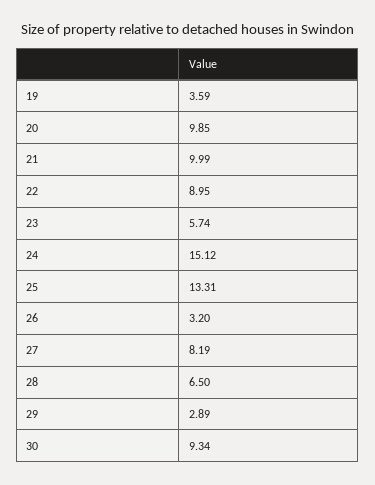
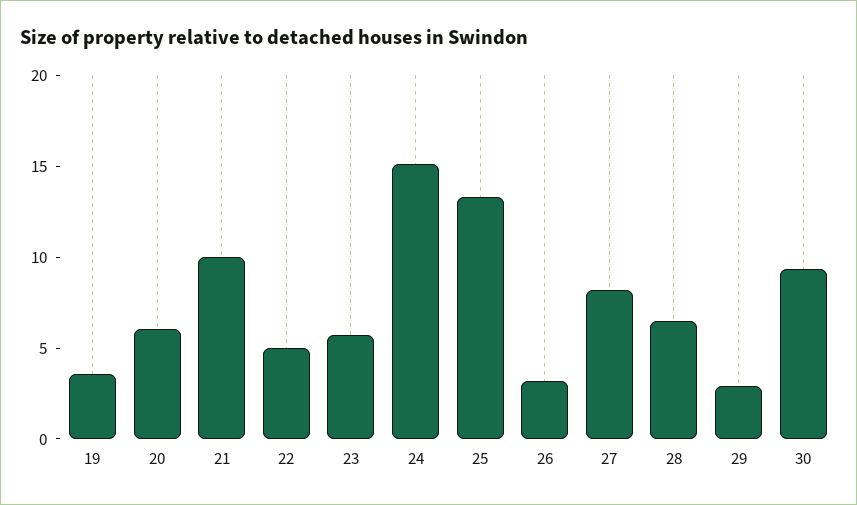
20: 9.85 -> 6
22: 8.95 -> 5

